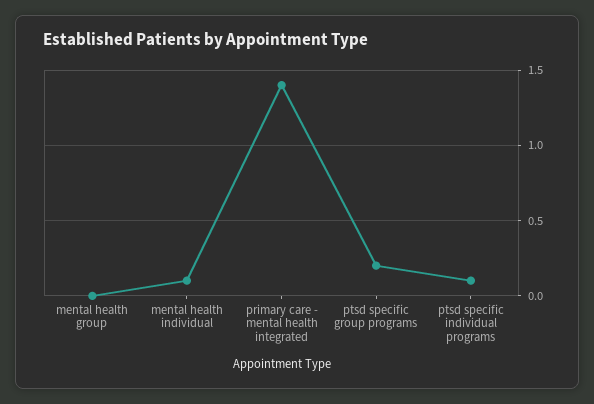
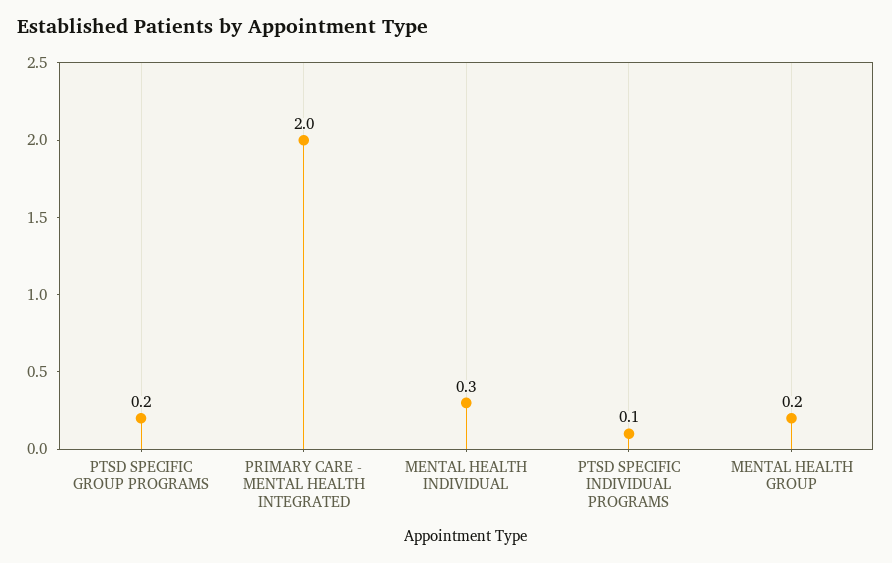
mental health group: 0 -> 0.2
mental health individual: 0.1 -> 0.3
primary care - mental health integrated: 1.4 -> 2

